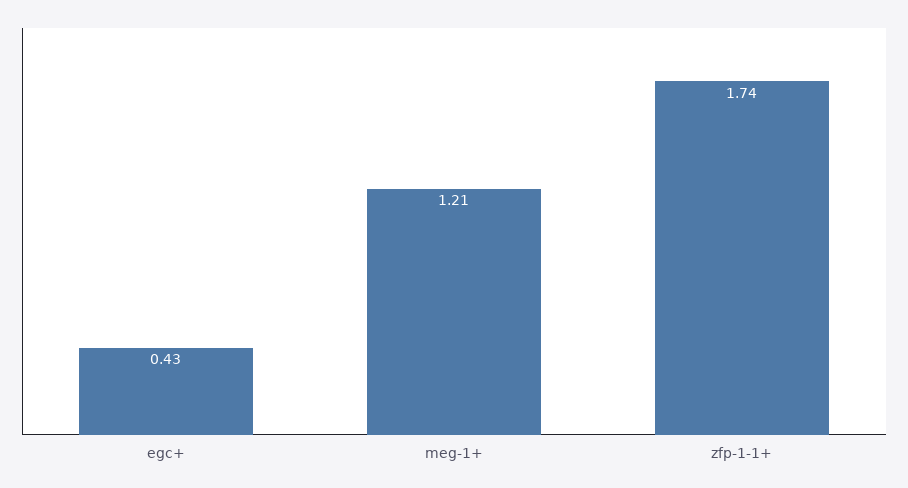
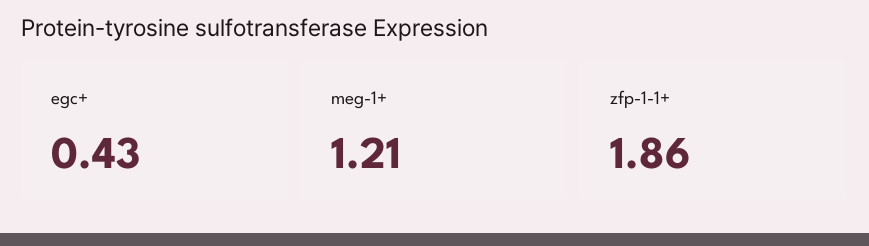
zfp-1-1+: 1.74 -> 1.86

